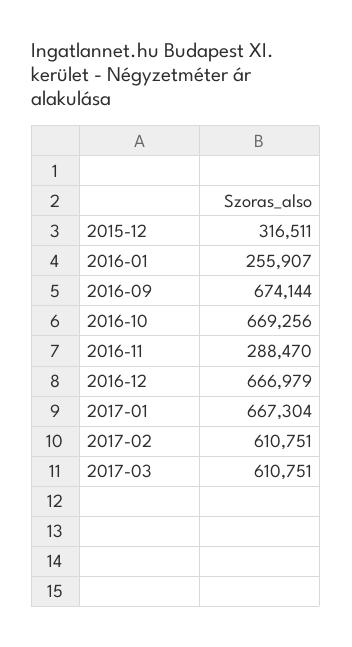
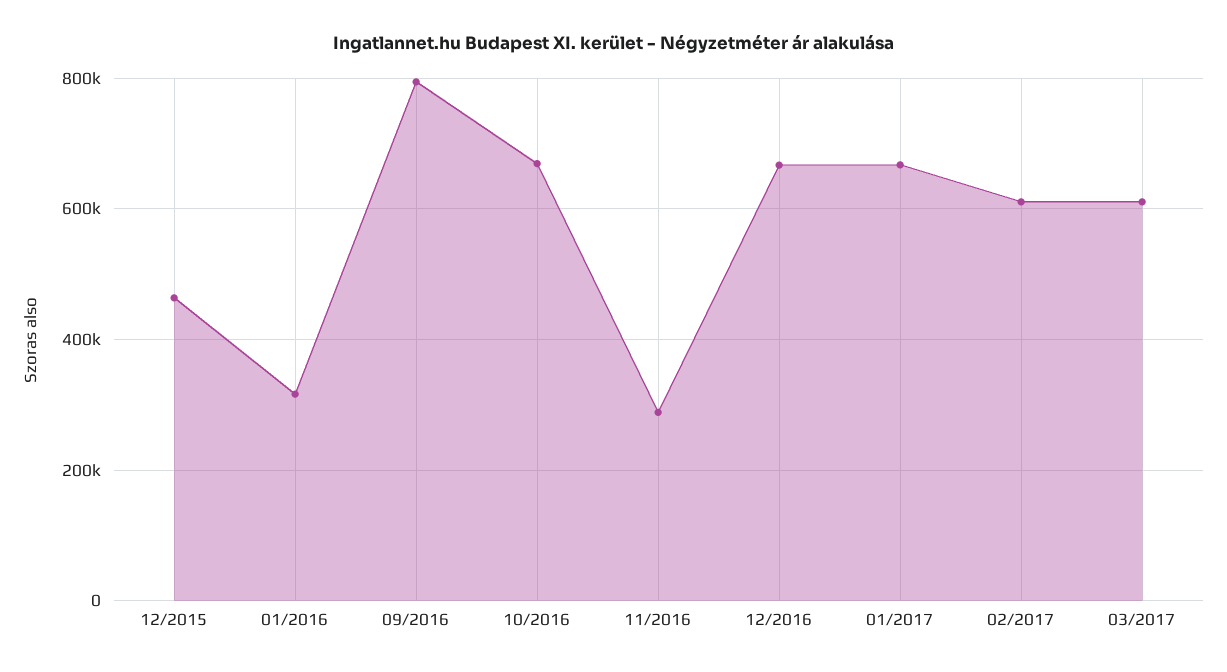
2015-12: 316511 -> 460000
2016-01: 255907 -> 320000
2016-09: 674144 -> 800000

